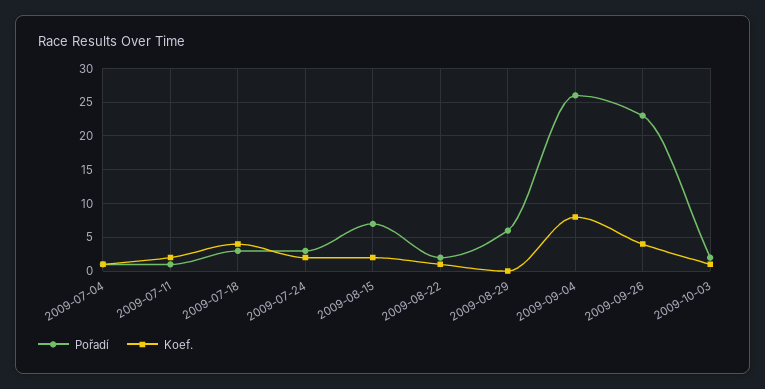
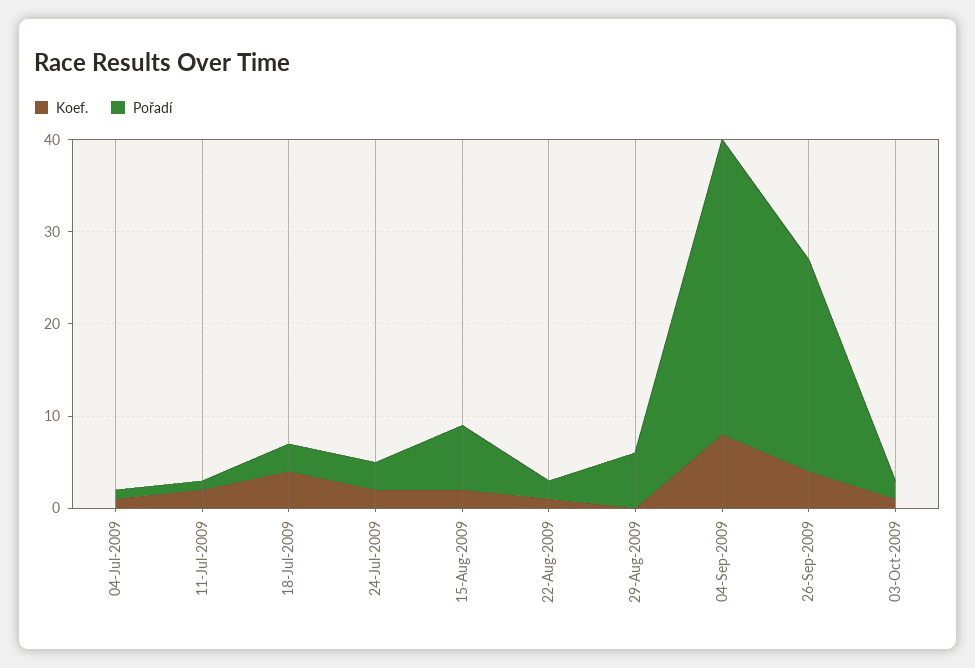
Pořadí, 2009-09-04: 26 -> 32

